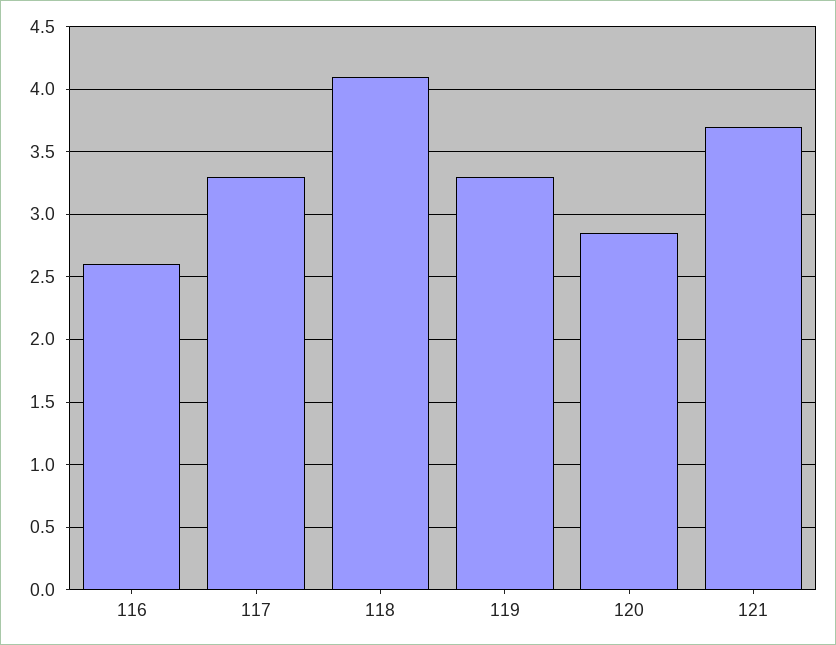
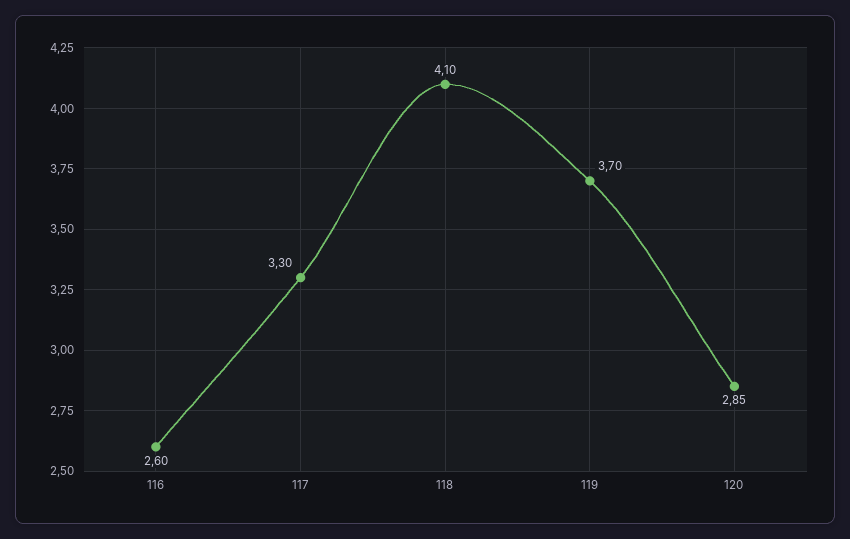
119: 3.3 -> 3.7
121: 3.7 -> none

